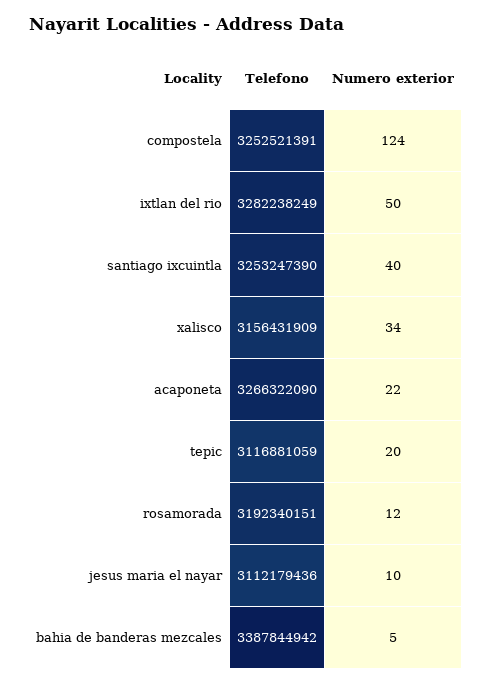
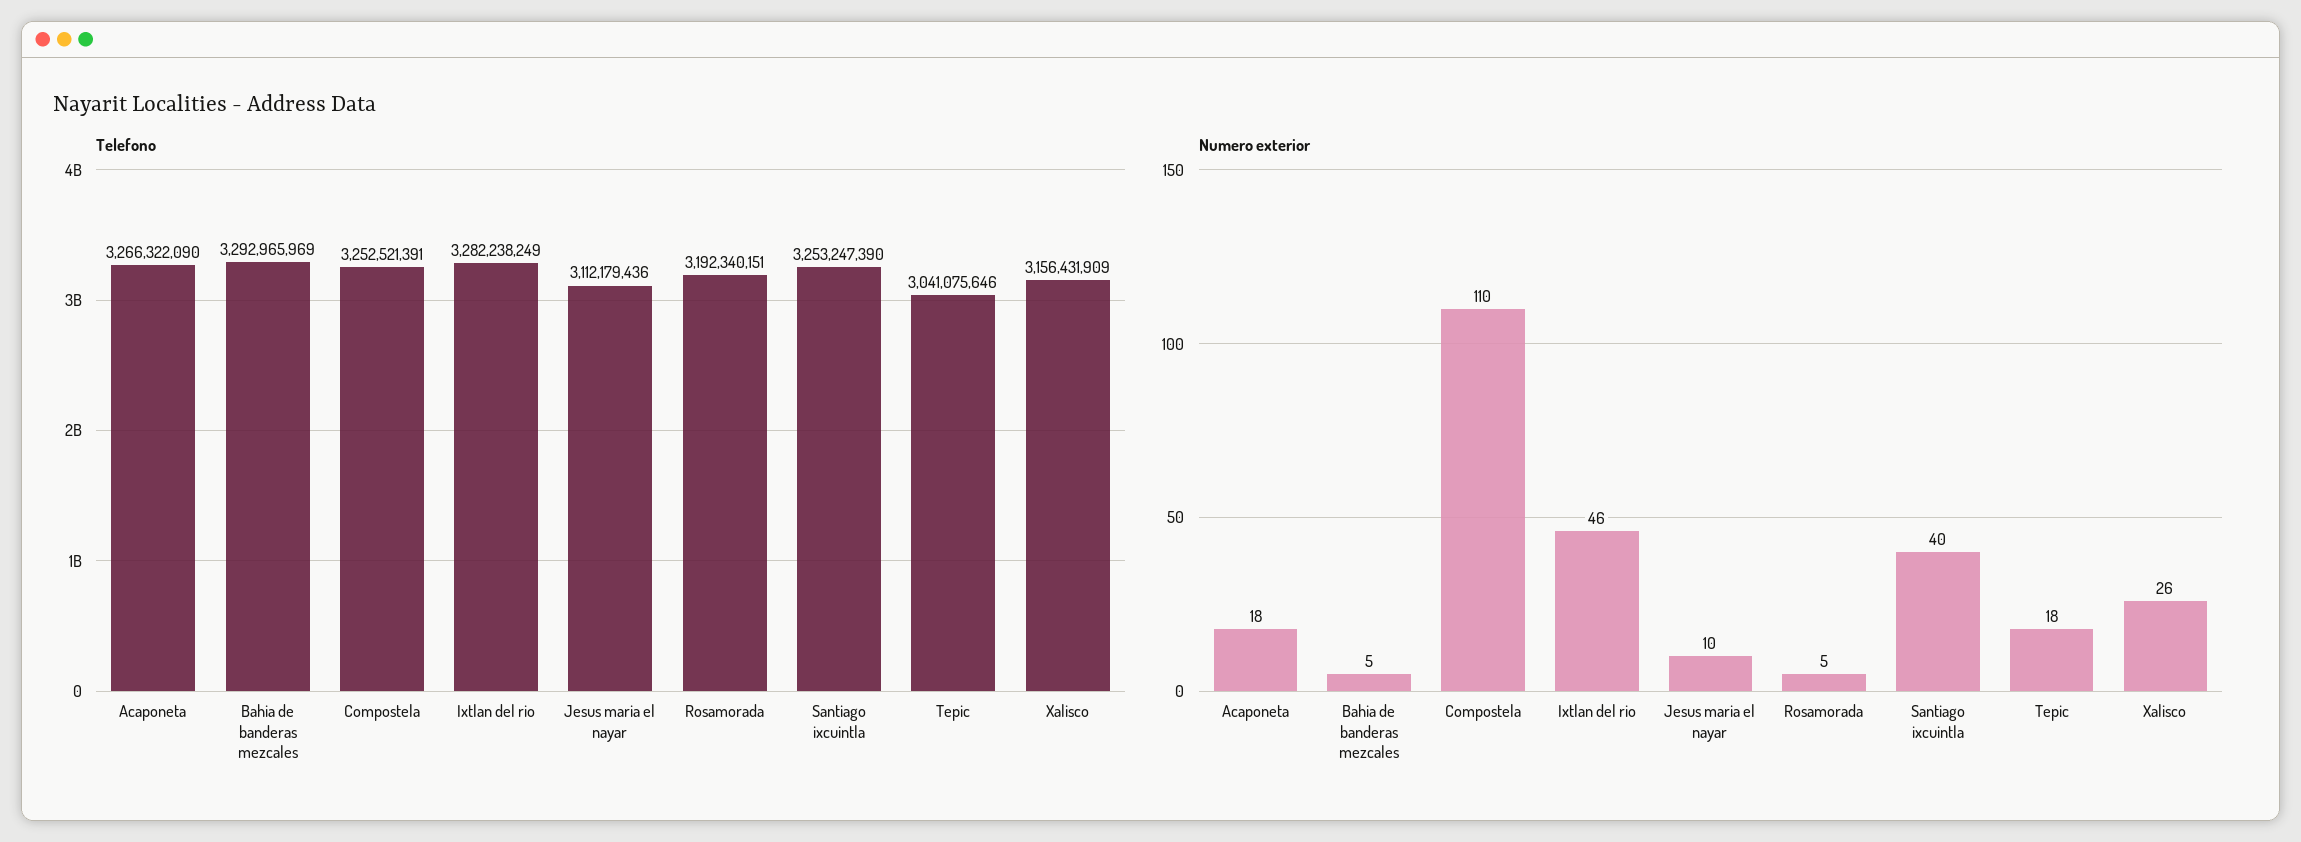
Numero exterior, compostela: 124 -> 110
Numero exterior, ixtlan del rio: 50 -> 46
Numero exterior, xalisco: 34 -> 26
Numero exterior, acaponeta: 22 -> 18
Telefono, tepic: 3116881059 -> 3041075646
Numero exterior, tepic: 20 -> 18
Numero exterior, rosamorada: 12 -> 5
Telefono, bahia de banderas mezcales: 3387844942 -> 3292965969

